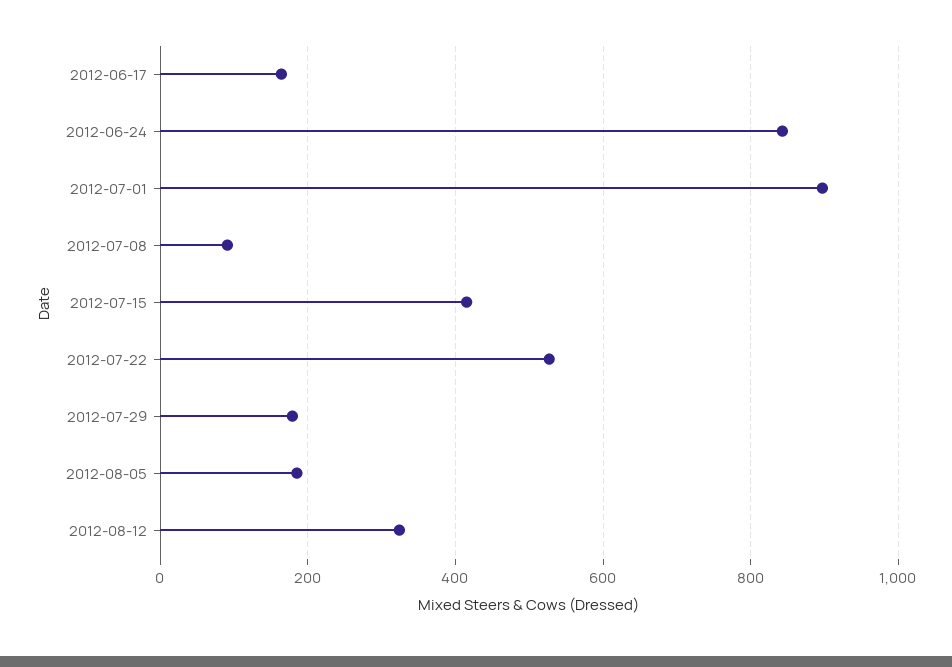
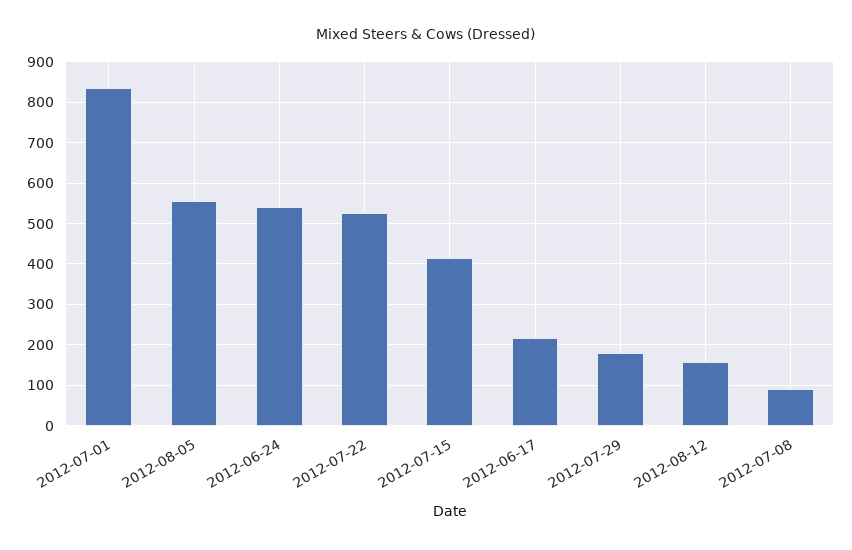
2012-06-17: 160 -> 220
2012-06-24: 840 -> 540
2012-07-01: 900 -> 840
2012-08-05: 180 -> 560
2012-08-12: 320 -> 160

